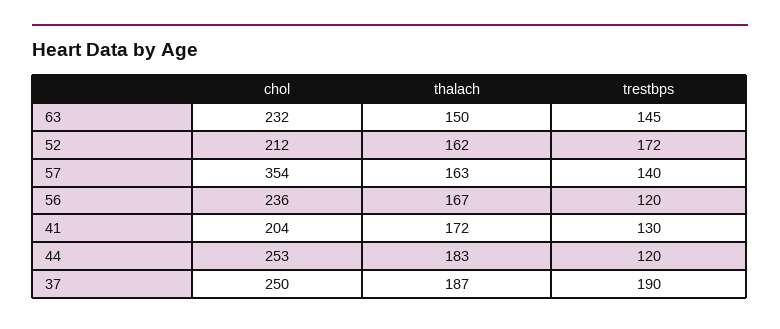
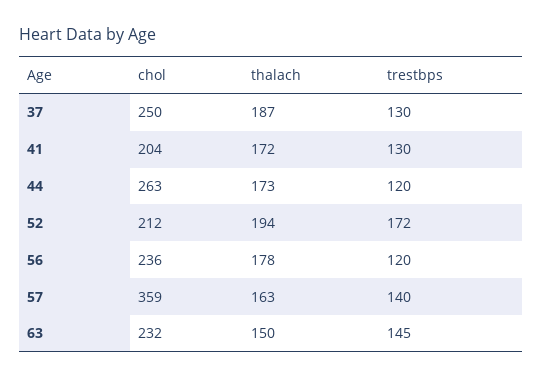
thalach, 52: 162 -> 194
chol, 57: 354 -> 359
thalach, 56: 167 -> 178
chol, 44: 253 -> 263
thalach, 44: 183 -> 173
trestbps, 37: 190 -> 130

